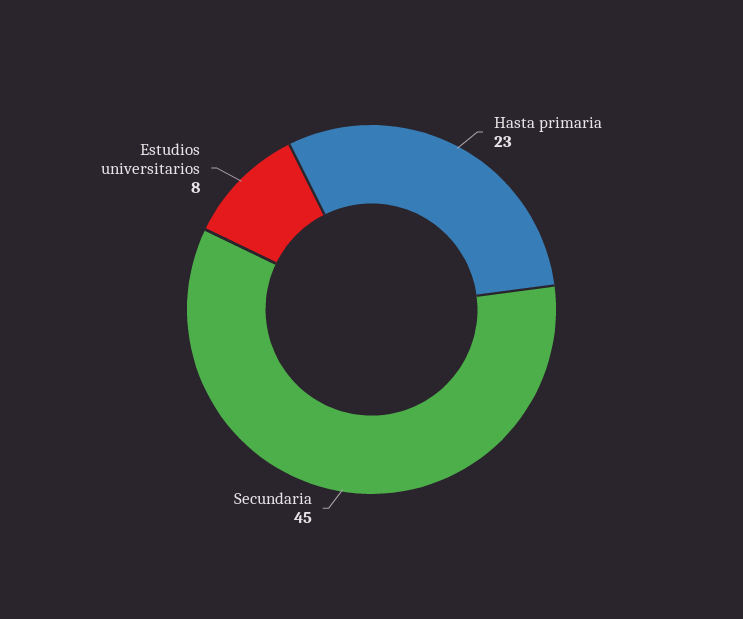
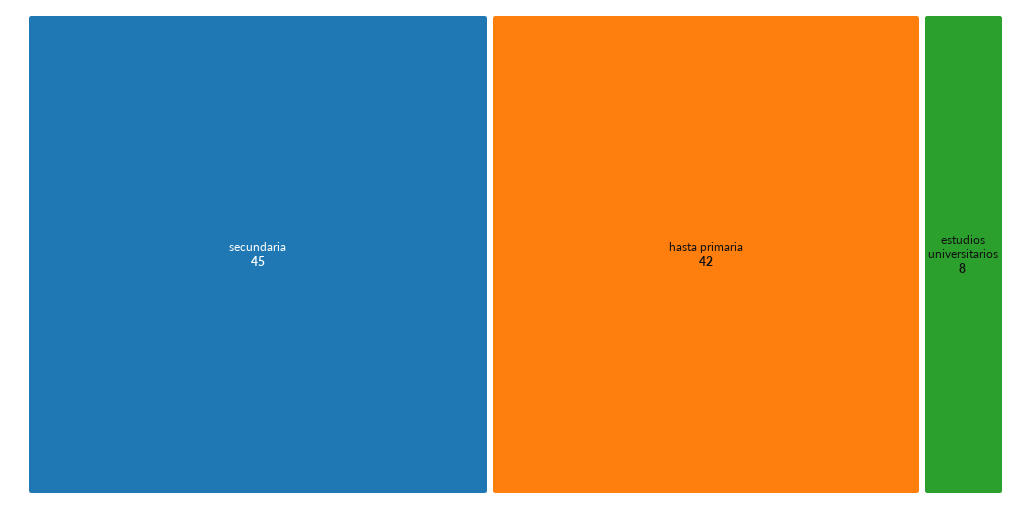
Hasta primaria: 23 -> 42

